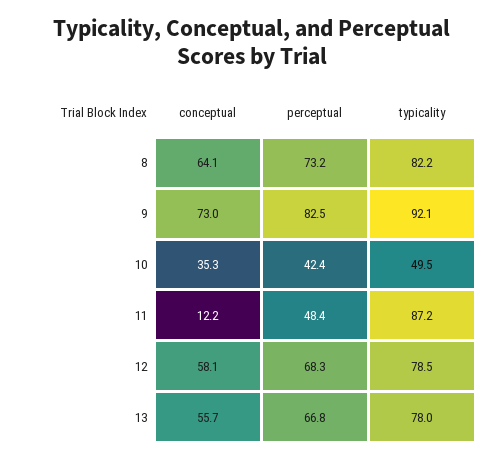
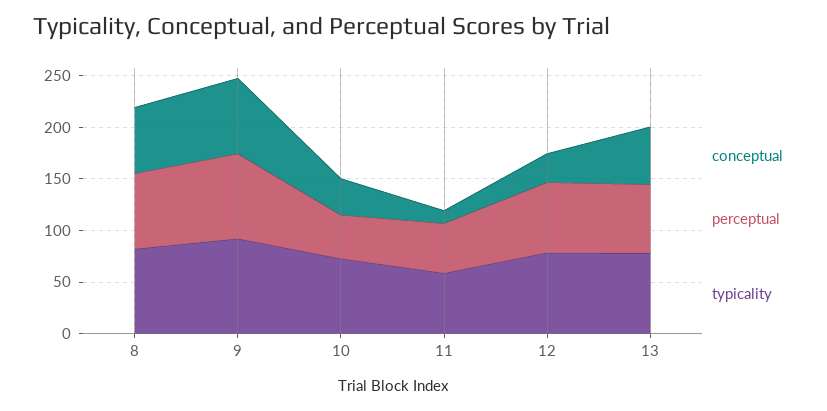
typicality, 10: 49.5 -> 70
typicality, 11: 87.2 -> 60
conceptual, 12: 58.1 -> 30

